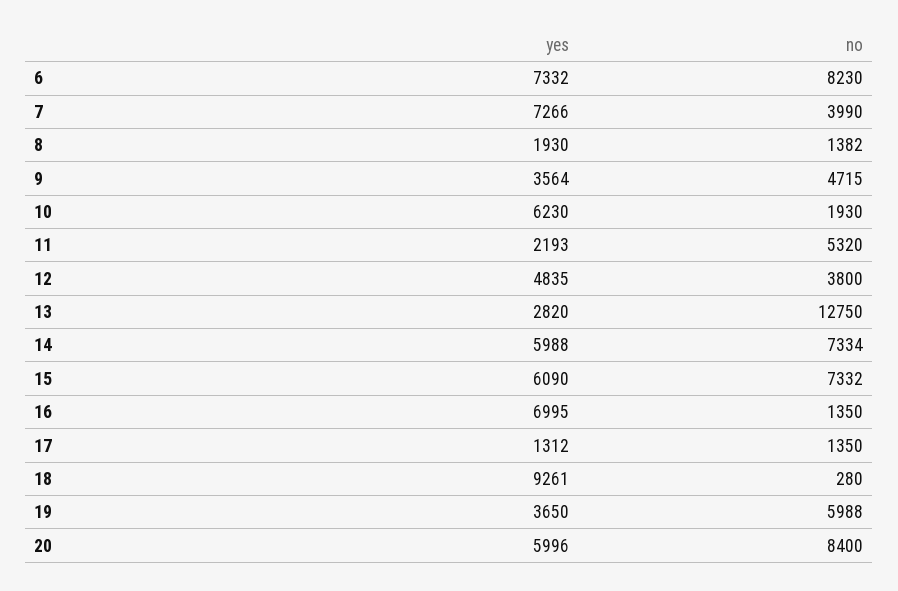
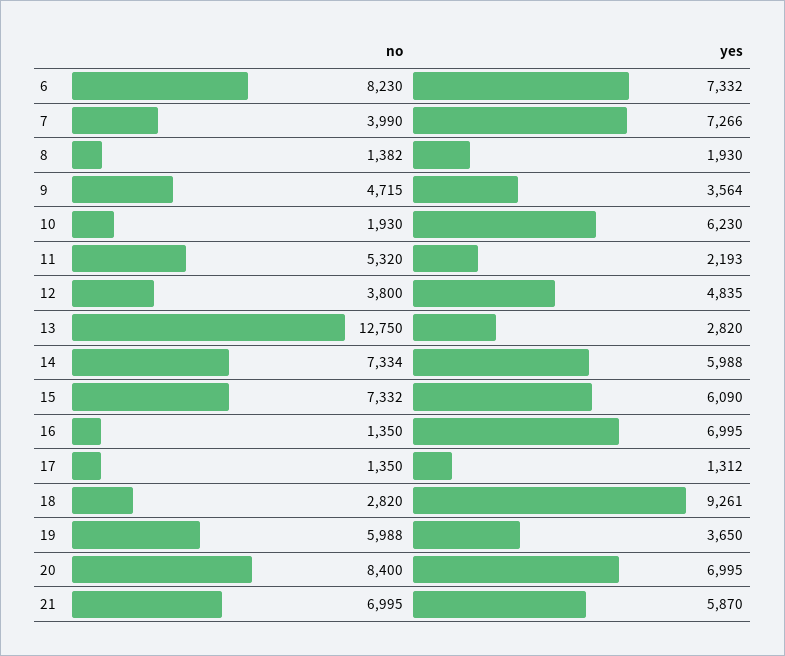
no, 18: 280 -> 2820
yes, 20: 5996 -> 6995
no, 21: none -> 6995
yes, 21: none -> 5870

